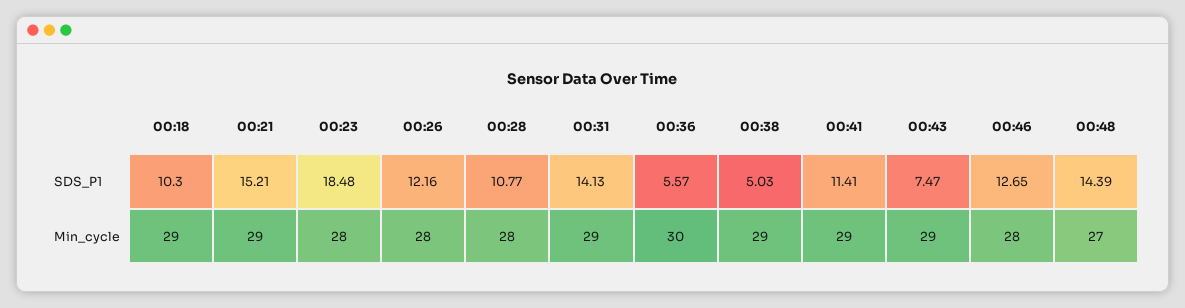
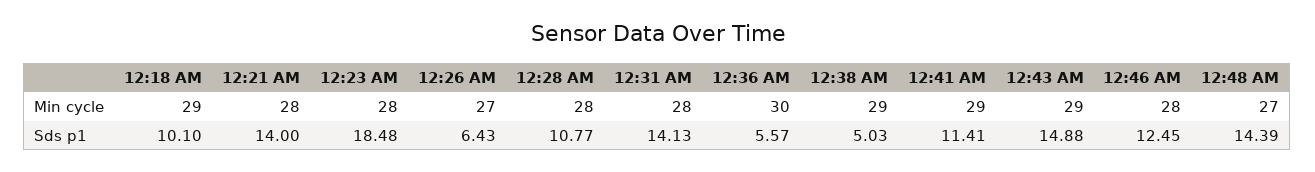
00:18, SDS_P1: 10.3 -> 10.1
00:21, SDS_P1: 15.21 -> 14
00:26, SDS_P1: 12.16 -> 6.43
00:43, SDS_P1: 7.47 -> 14.88
00:46, SDS_P1: 12.65 -> 12.45
00:21, Min_cycle: 29 -> 28
00:26, Min_cycle: 28 -> 27
00:31, Min_cycle: 29 -> 28

